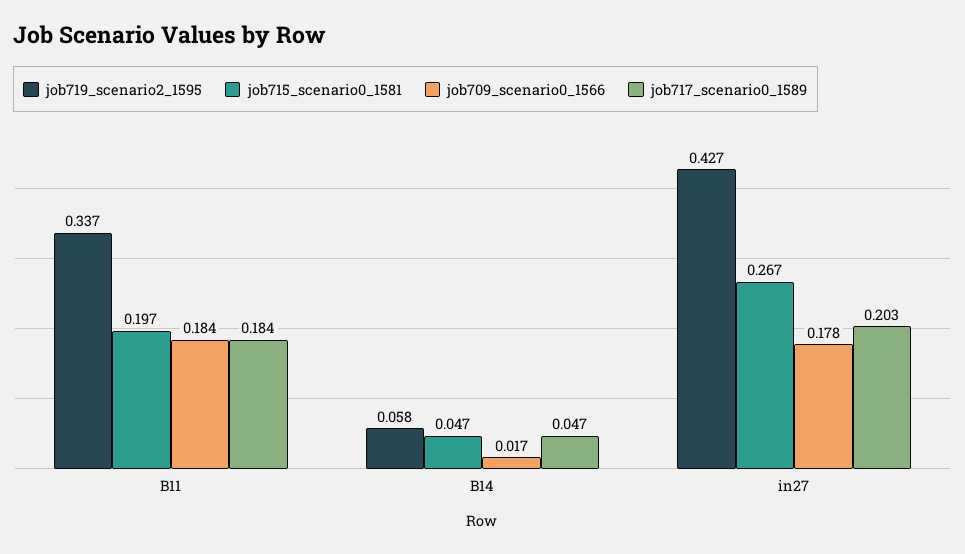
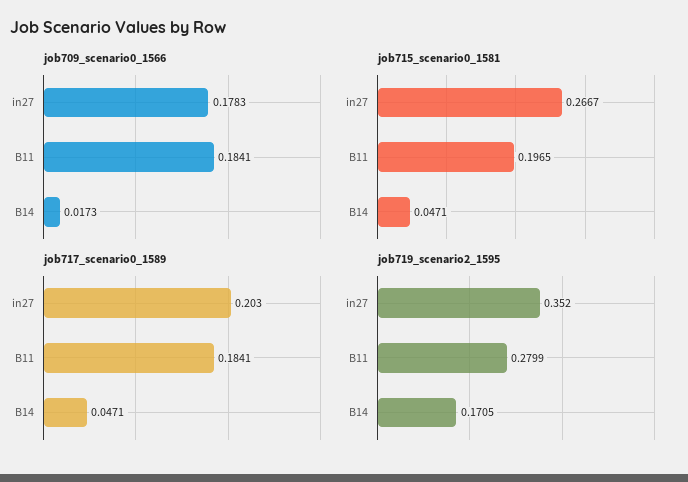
job719_scenario2_1595, B11: 0.337 -> 0.2799
job719_scenario2_1595, B14: 0.058 -> 0.1705
job719_scenario2_1595, in27: 0.427 -> 0.352

